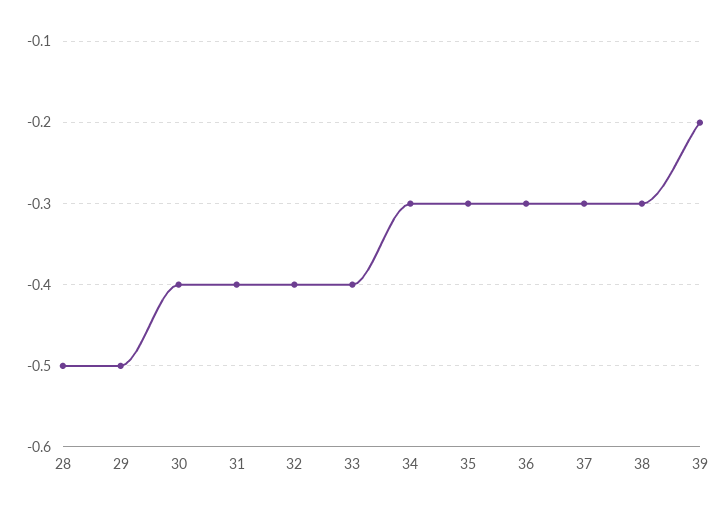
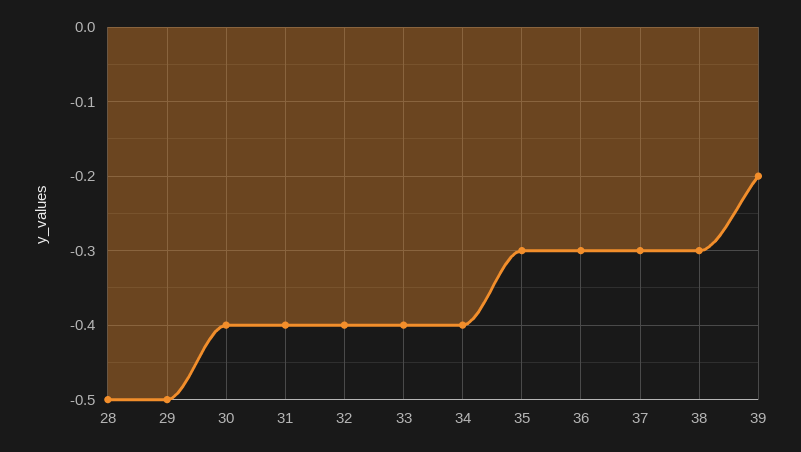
34: -0.3 -> -0.4

